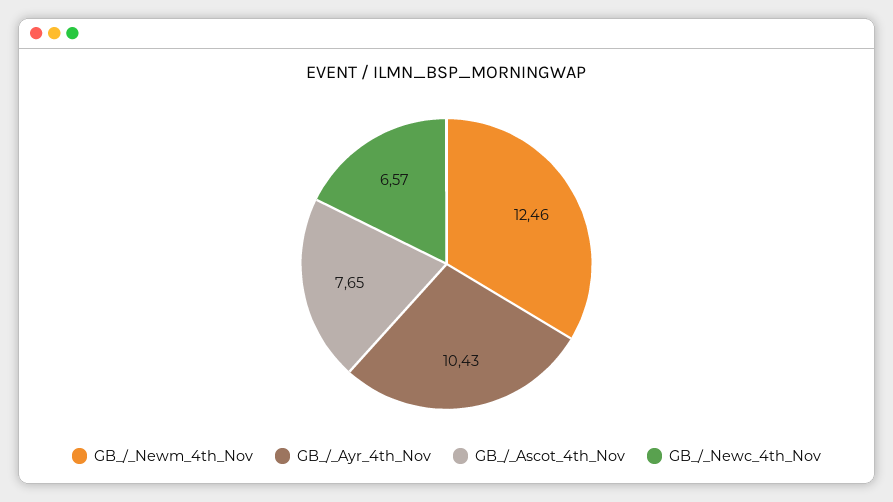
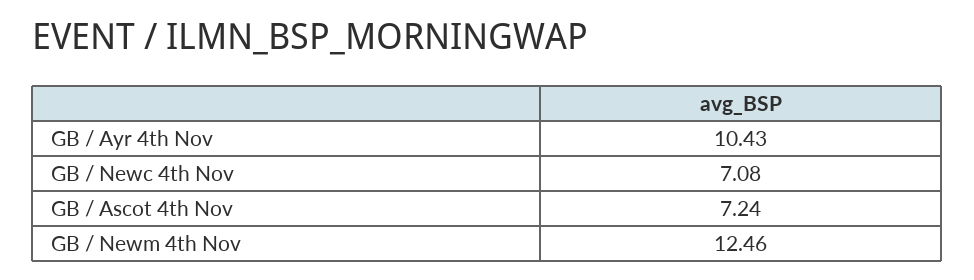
GB_/_Ascot_4th_Nov: 7.65 -> 7.24
GB_/_Newc_4th_Nov: 6.57 -> 7.08

